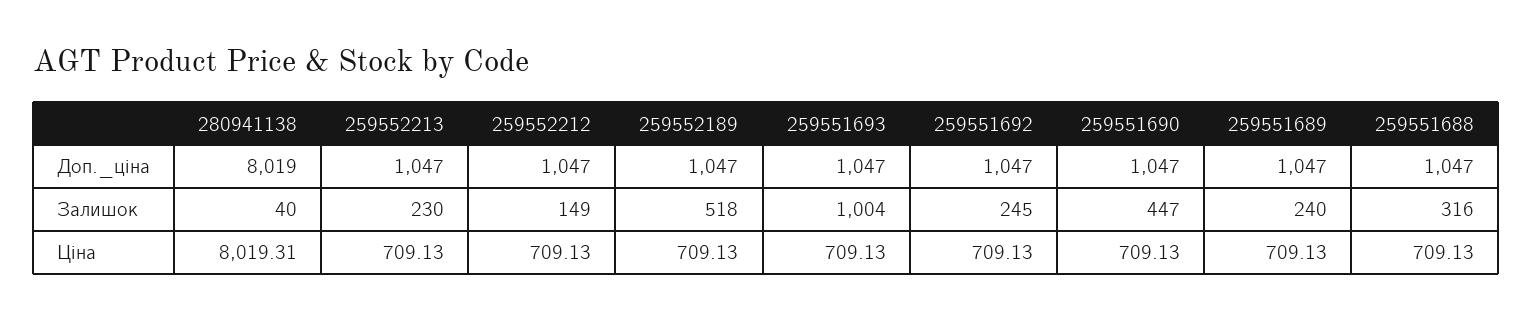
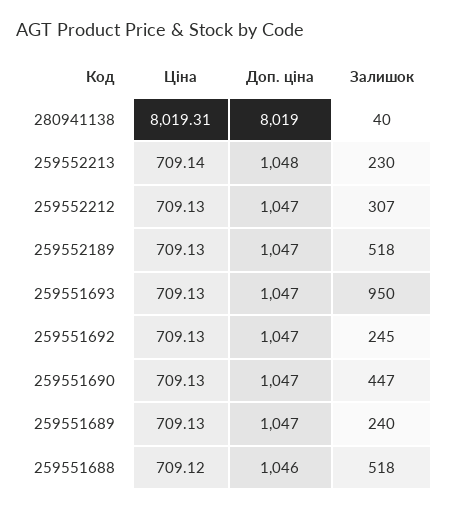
259552213, Доп._ціна: 1047 -> 1048
259551688, Доп._ціна: 1047 -> 1046
259552212, Залишок: 149 -> 307
259551693, Залишок: 1004 -> 950
259551688, Залишок: 316 -> 518
259552213, Ціна: 709.13 -> 709.14
259551688, Ціна: 709.13 -> 709.12

